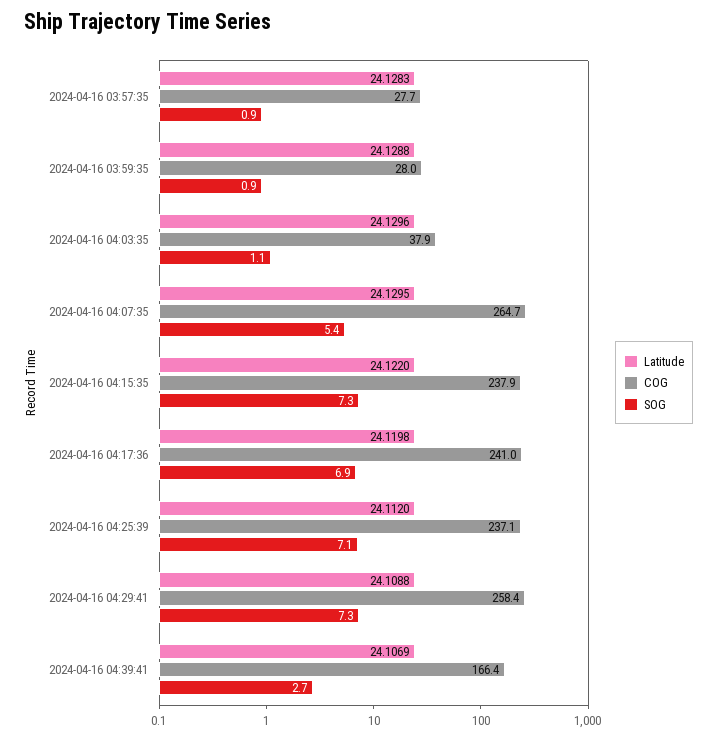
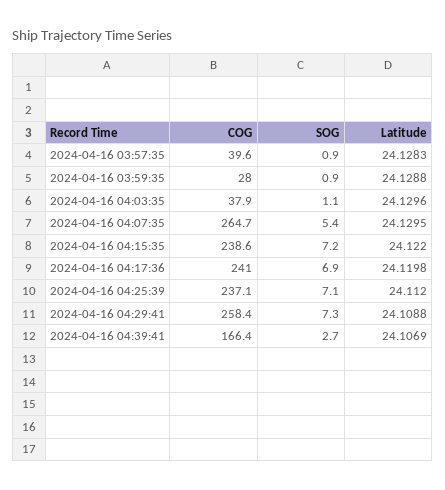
COG, 2024-04-16 03:57:35: 27.7 -> 39.6
COG, 2024-04-16 04:15:35: 237.9 -> 238.6
SOG, 2024-04-16 04:15:35: 7.3 -> 7.2

